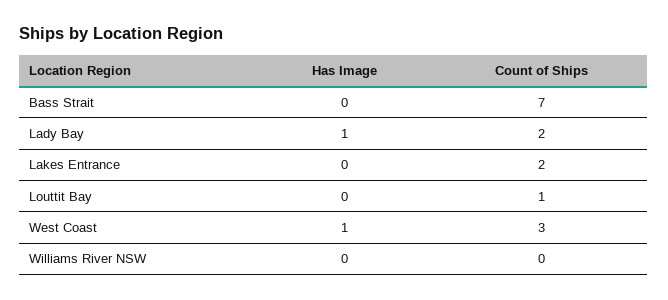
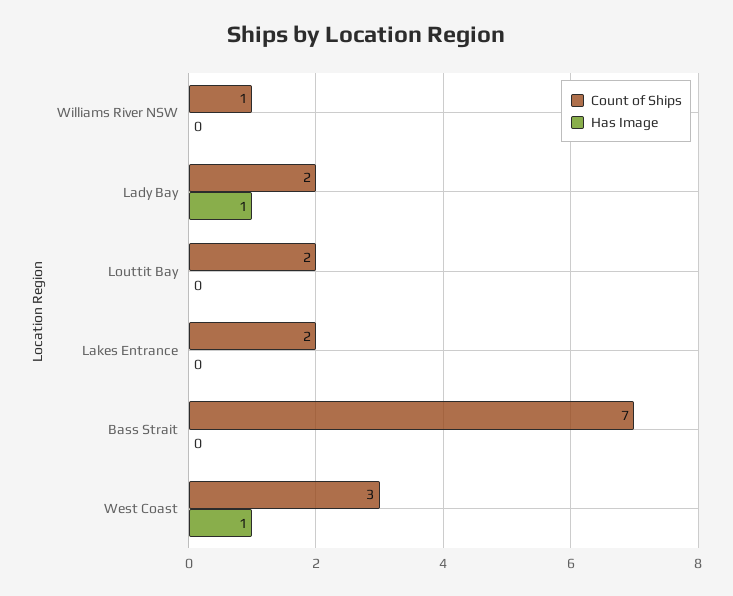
Count of Ships, Louttit Bay: 1 -> 2
Count of Ships, Williams River NSW: 0 -> 1

